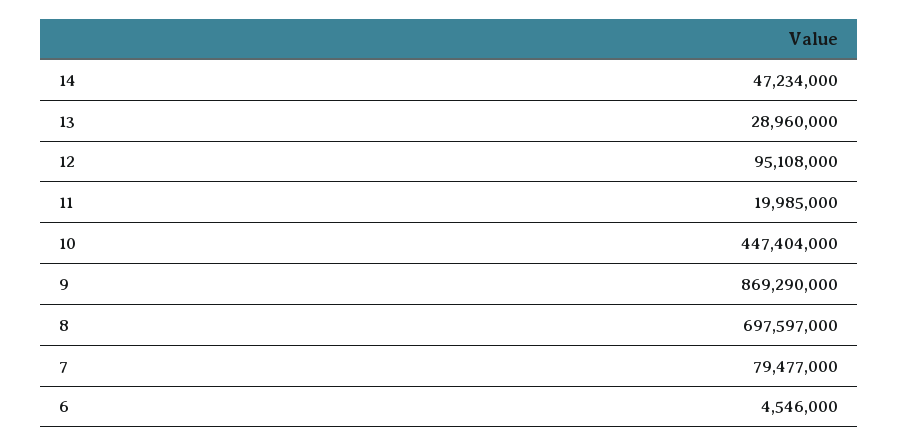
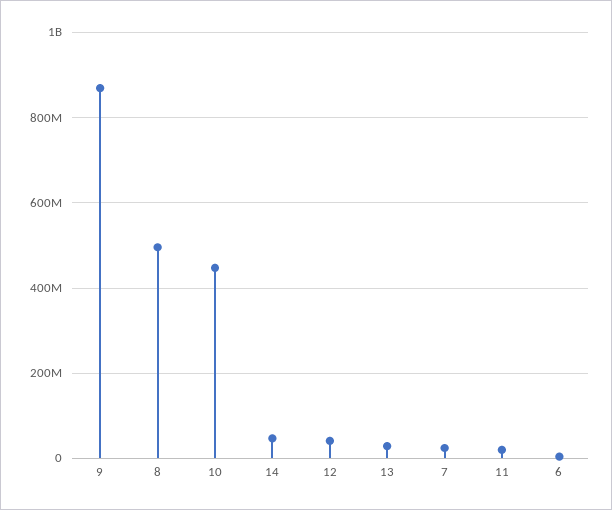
12: 95108000 -> 40000000
8: 697597000 -> 500000000
7: 79477000 -> 20000000

